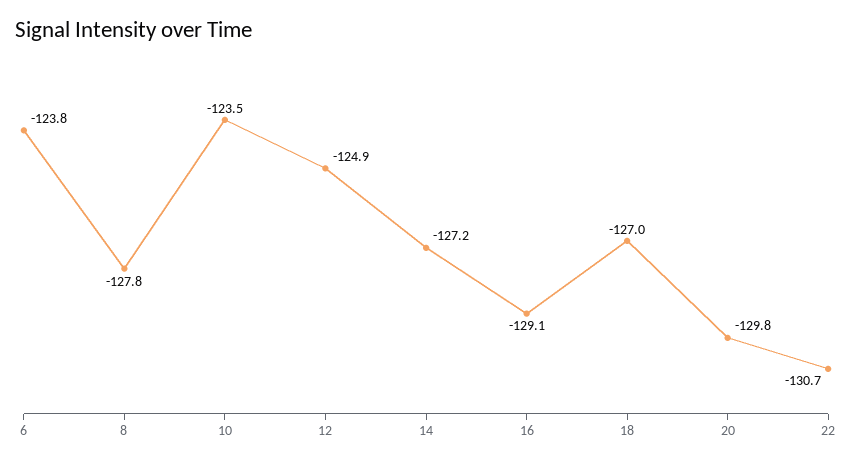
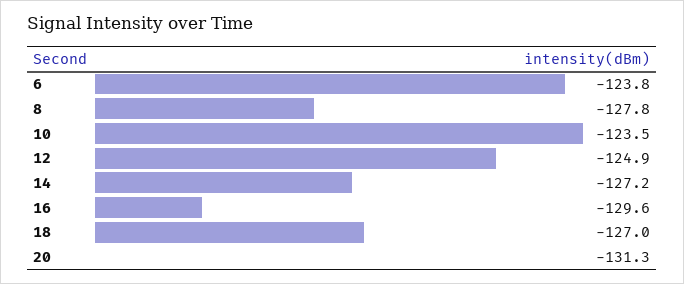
16: -129.1 -> -129.6
20: -129.8 -> -131.3
22: -130.7 -> none

